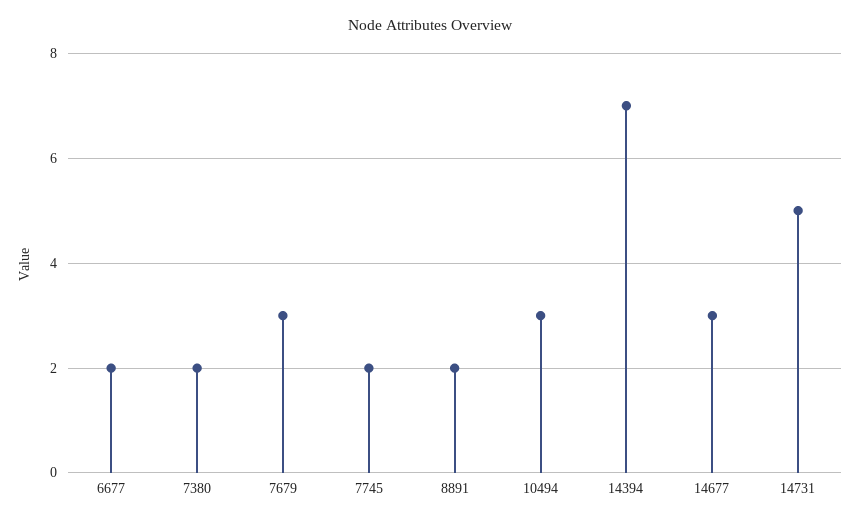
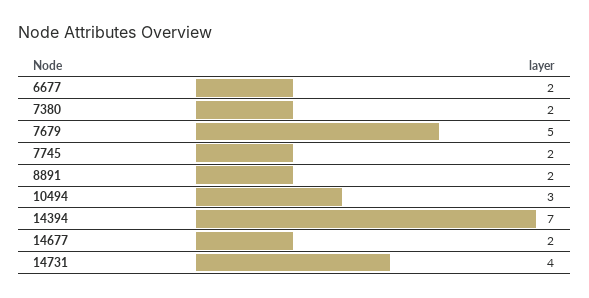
7679: 3 -> 5
14677: 3 -> 2
14731: 5 -> 4

